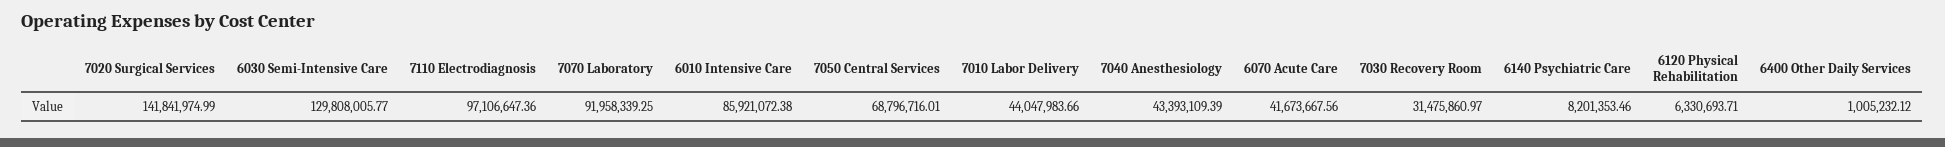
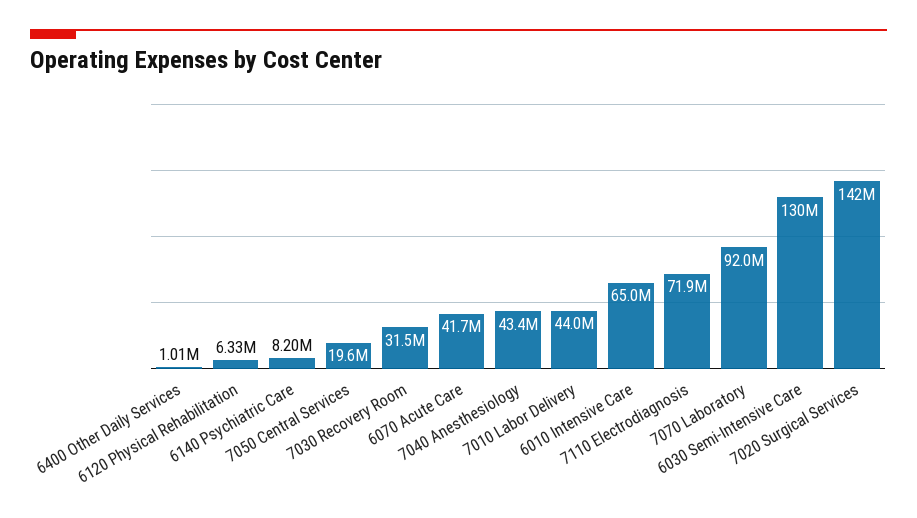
7110 Electrodiagnosis: 97106647.36 -> 71900000
6010 Intensive Care: 85921072.38 -> 65000000
7050 Central Services: 68796716.01 -> 19600000

